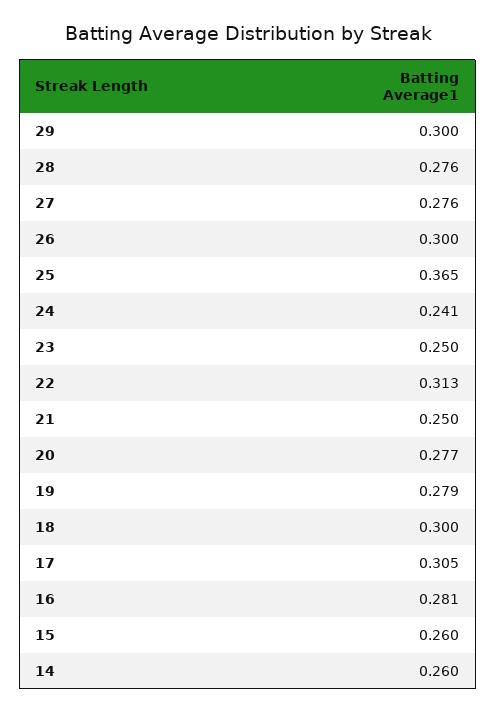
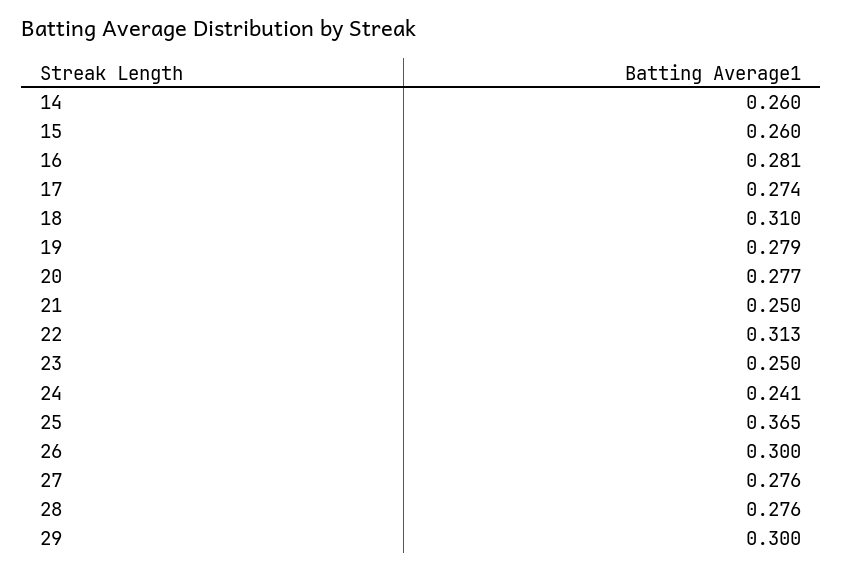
18: 0.3 -> 0.31
17: 0.305 -> 0.274

